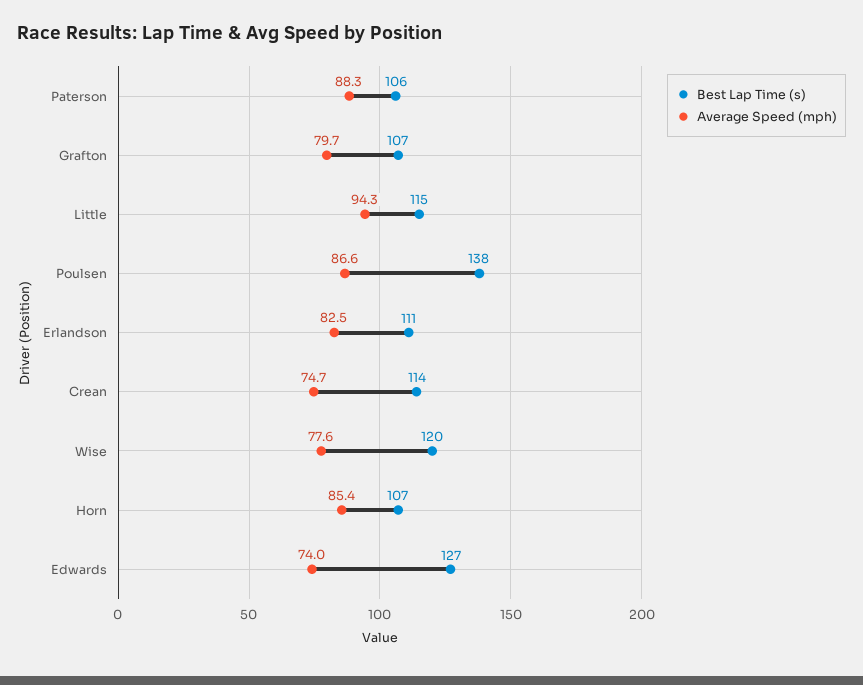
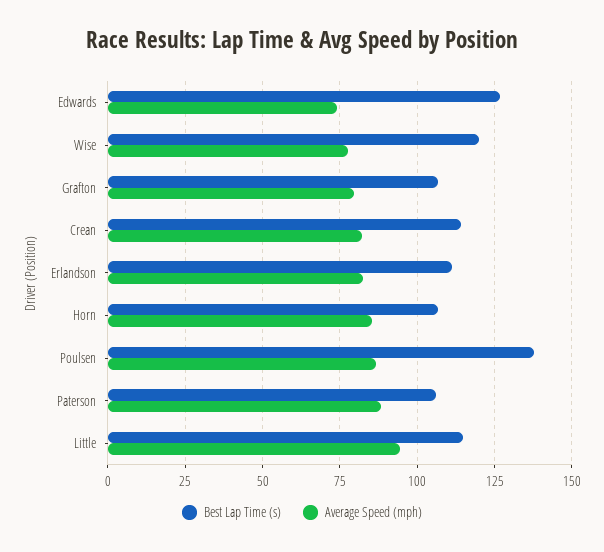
Average Speed (mph), Crean: 74.7 -> 82.5

